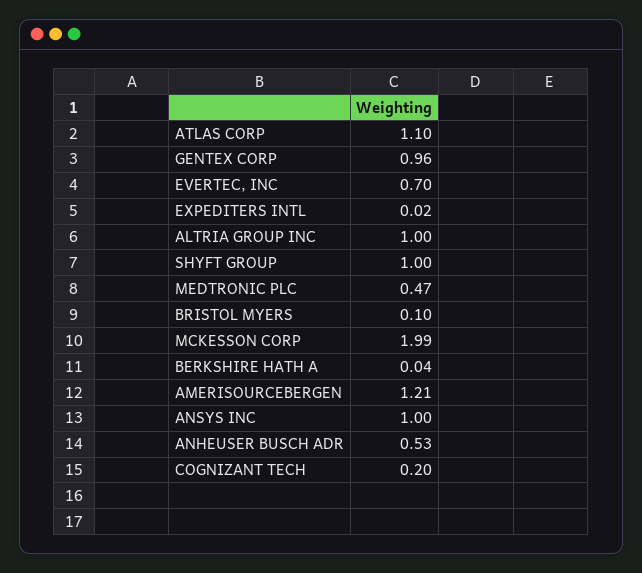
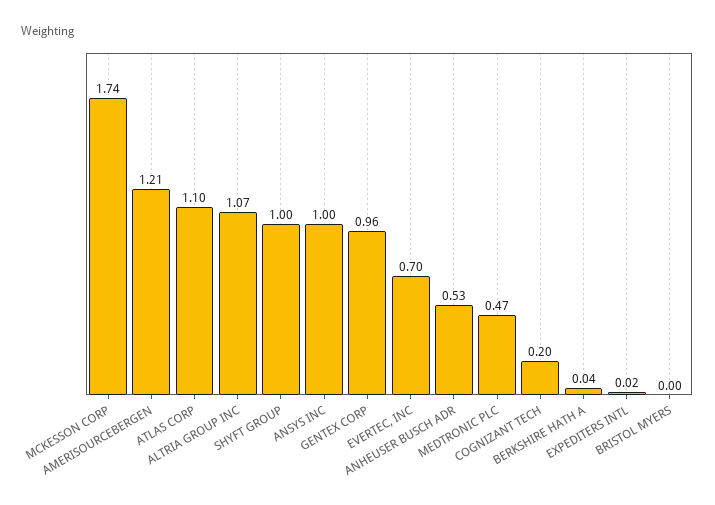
ALTRIA GROUP INC: 1 -> 1.07
BRISTOL MYERS: 0.1 -> 0
MCKESSON CORP: 1.99 -> 1.74

